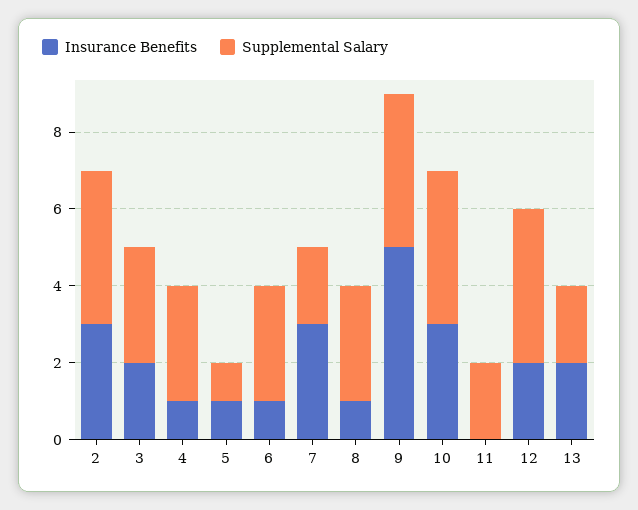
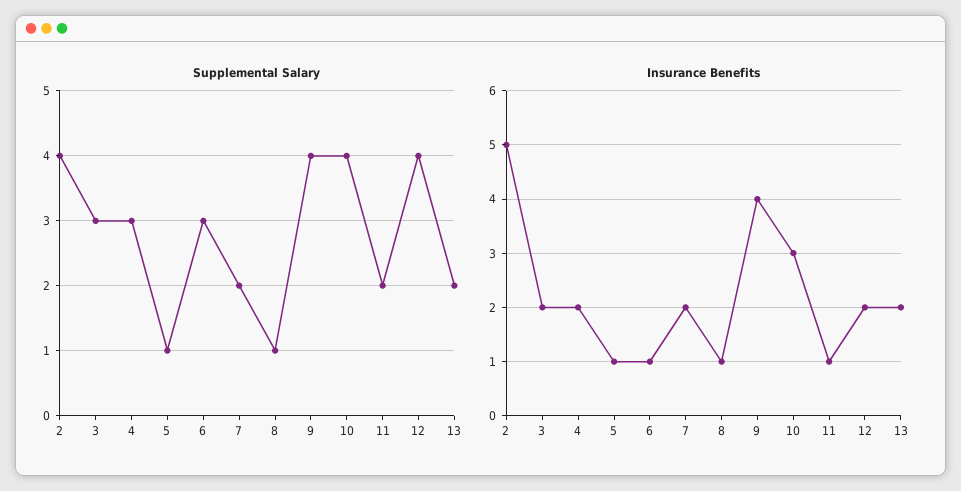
Insurance Benefits, 2: 3 -> 5
Insurance Benefits, 4: 1 -> 2
Insurance Benefits, 7: 3 -> 2
Supplemental Salary, 8: 3 -> 1
Insurance Benefits, 9: 5 -> 4
Insurance Benefits, 11: 0 -> 1

